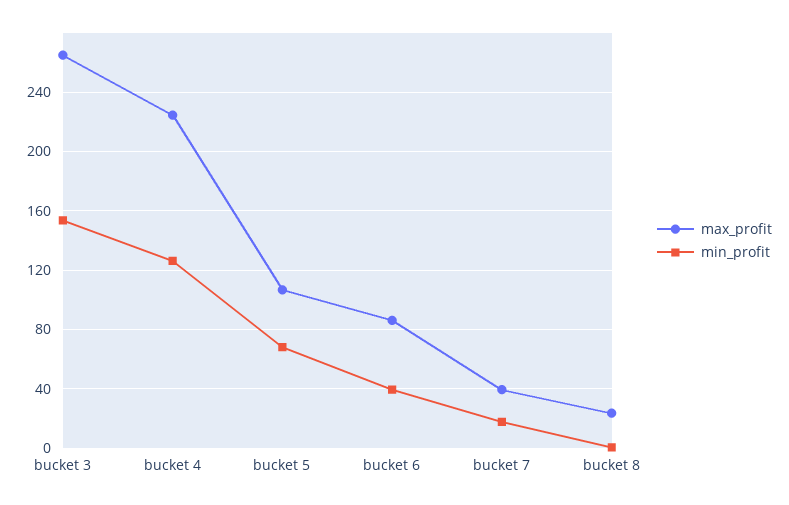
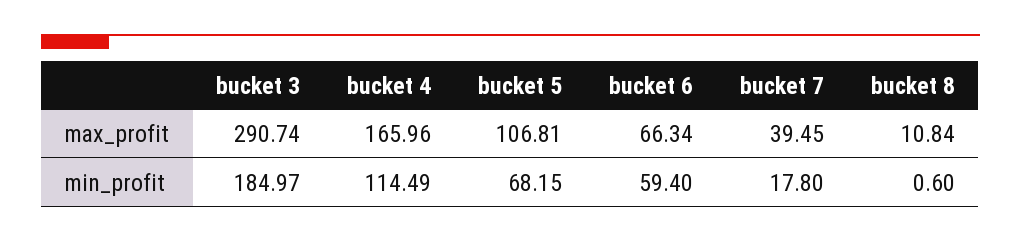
max_profit, bucket 3: 265 -> 290.74
min_profit, bucket 3: 155 -> 184.97
max_profit, bucket 4: 225 -> 165.96
min_profit, bucket 4: 125 -> 114.49
max_profit, bucket 6: 85 -> 66.34
min_profit, bucket 6: 40 -> 59.4
max_profit, bucket 8: 25 -> 10.84

